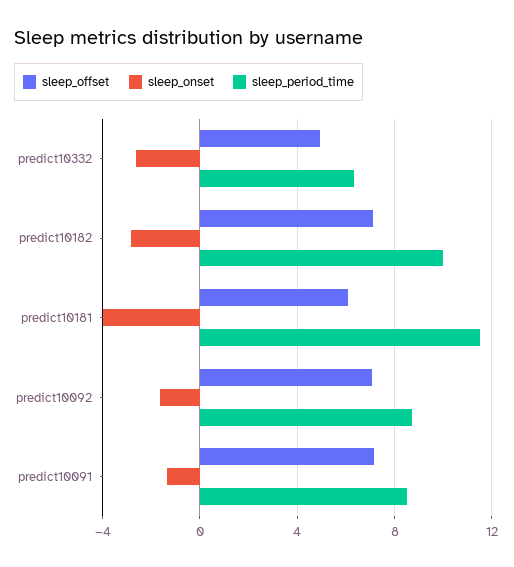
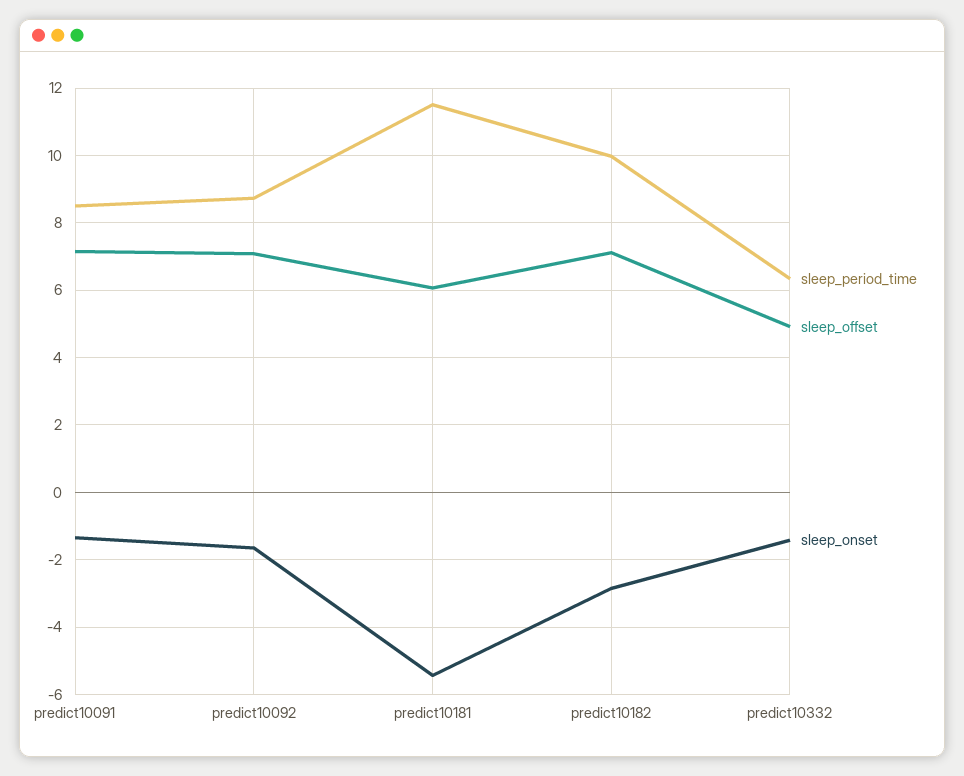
sleep_onset, predict10332: -2.5 -> -1.4
sleep_onset, predict10181: -4 -> -5.4

